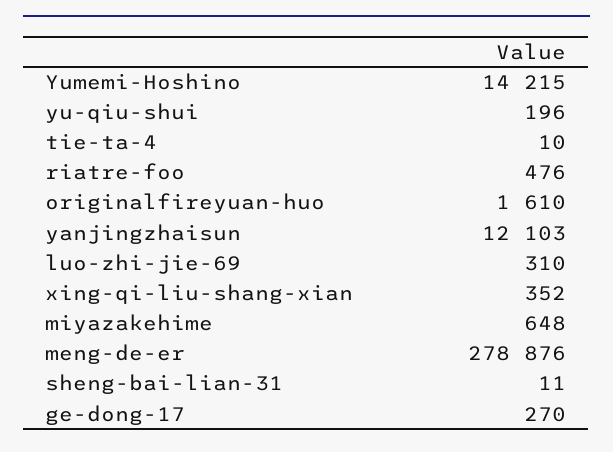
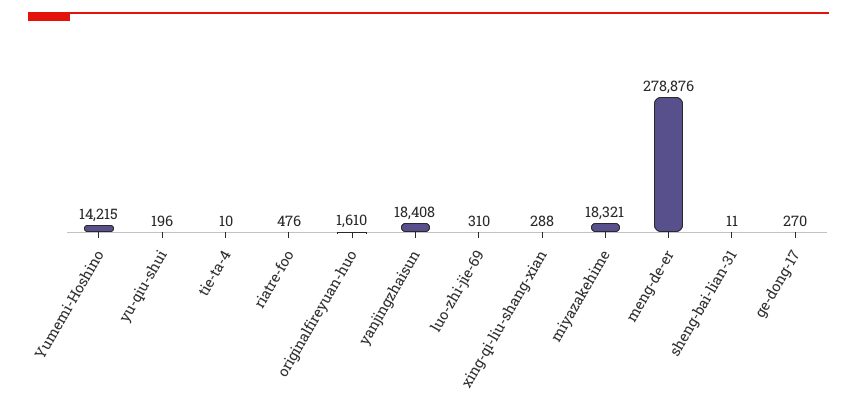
yanjingzhaisun: 12103 -> 18408
xing-qi-liu-shang-xian: 352 -> 288
miyazakehime: 648 -> 18321

